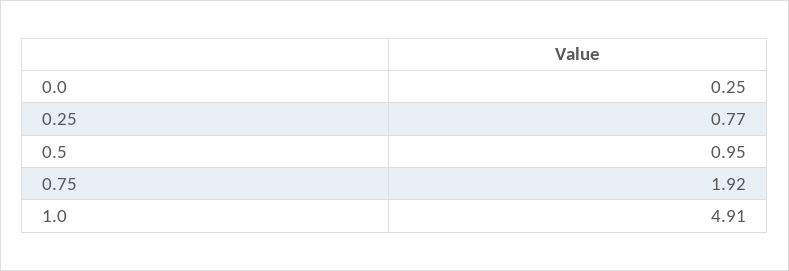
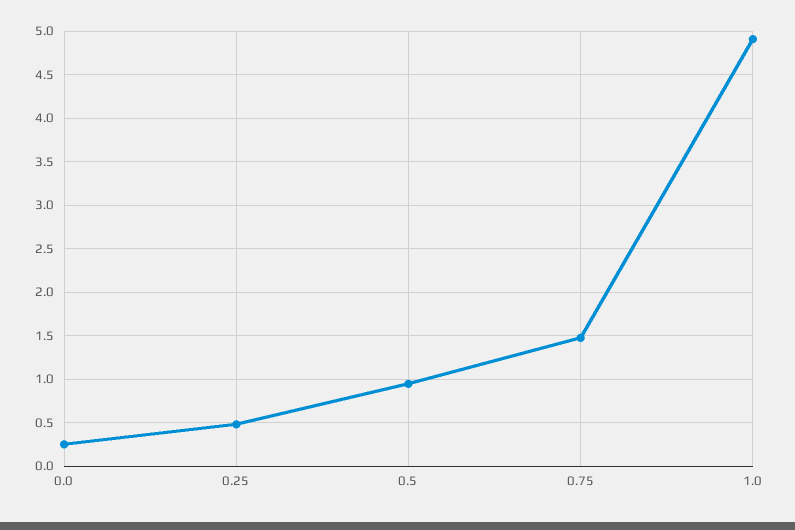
0.25: 0.77 -> 0.5
0.75: 1.92 -> 1.5

